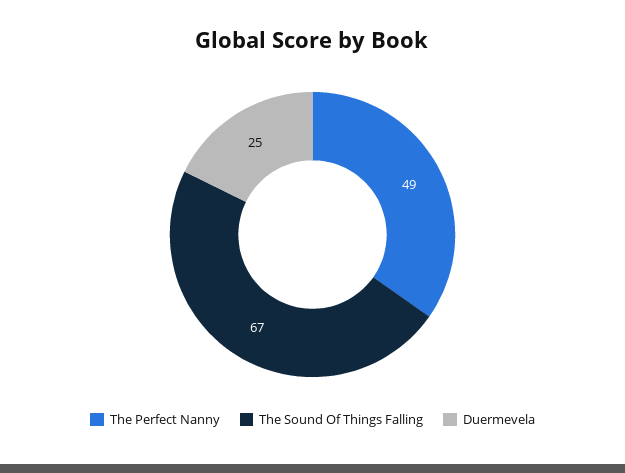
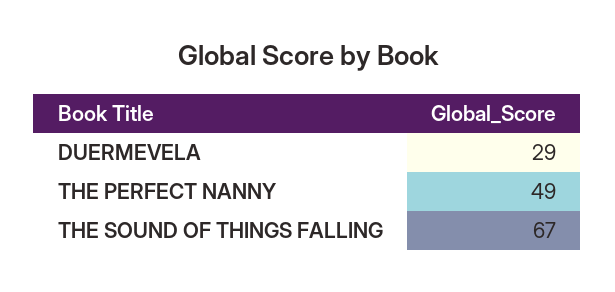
Duermevela: 25 -> 29

